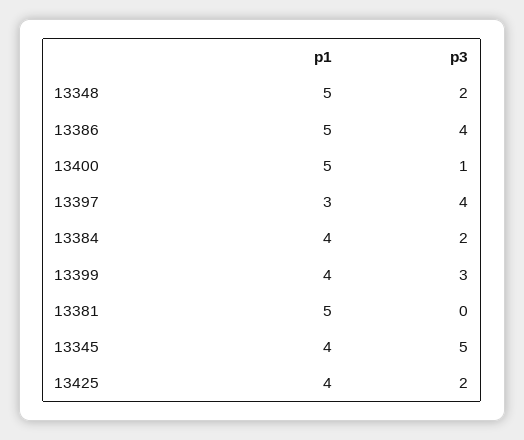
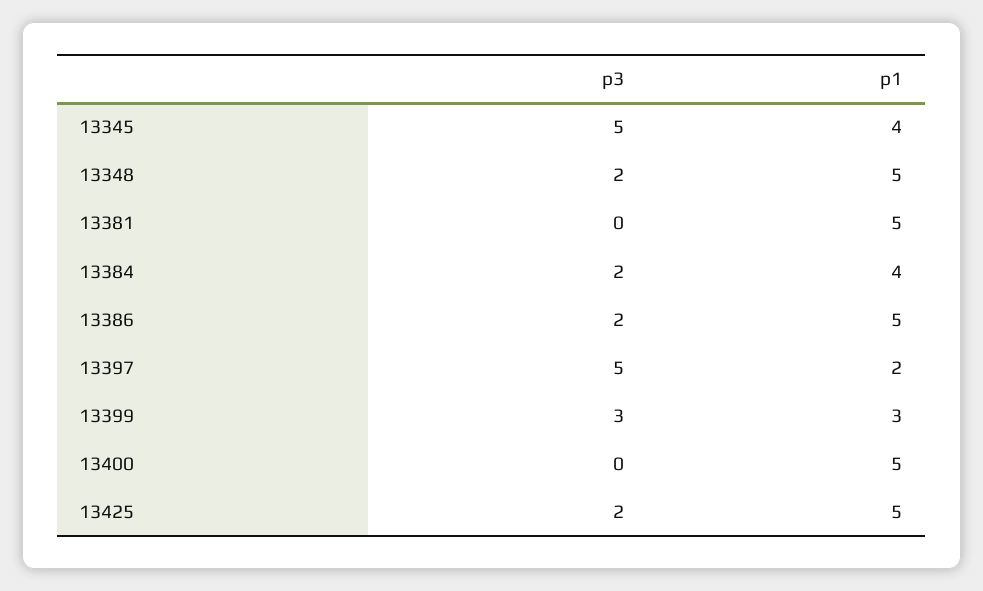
p3, 13386: 4 -> 2
p3, 13400: 1 -> 0
p1, 13397: 3 -> 2
p3, 13397: 4 -> 5
p1, 13399: 4 -> 3
p1, 13425: 4 -> 5

